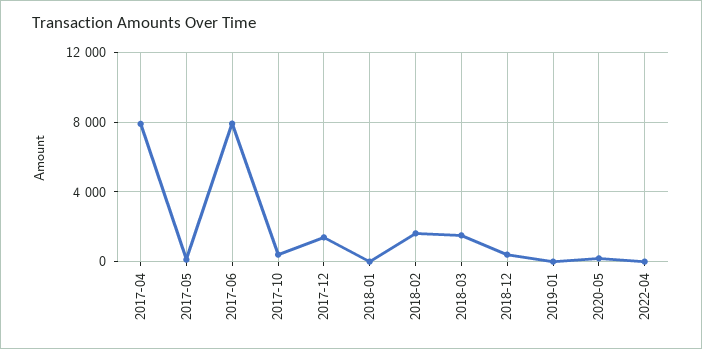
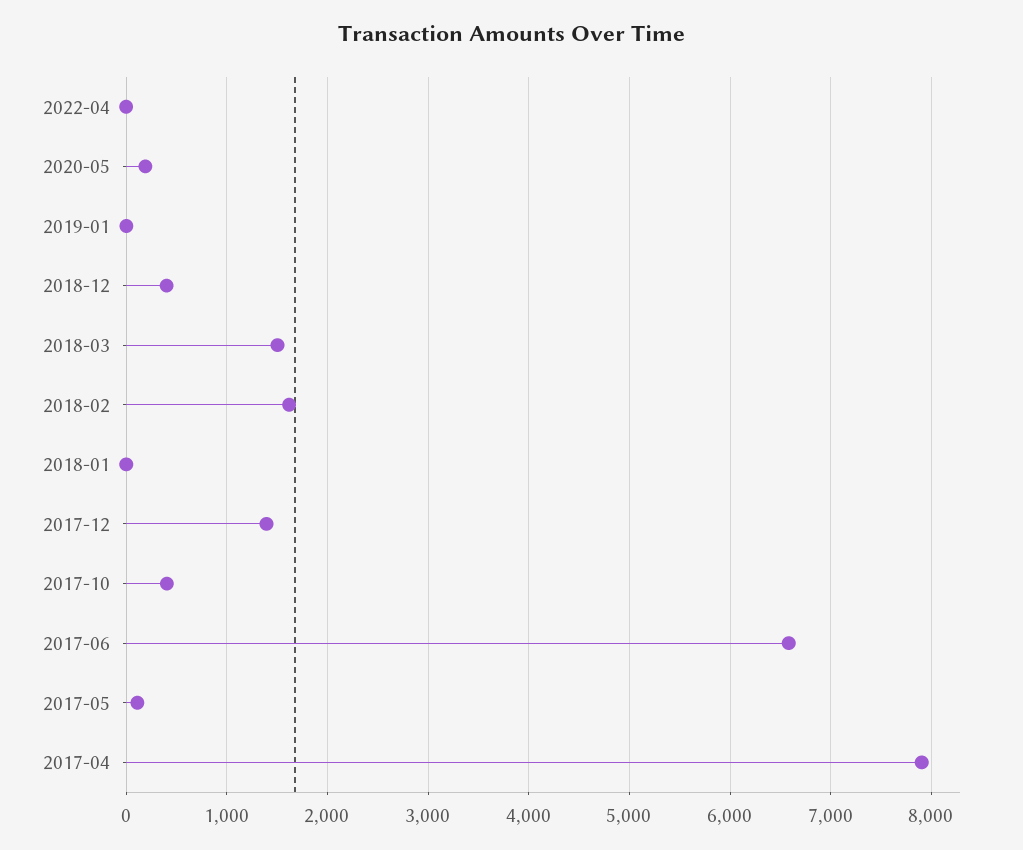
2017-06: 8000 -> 6600

